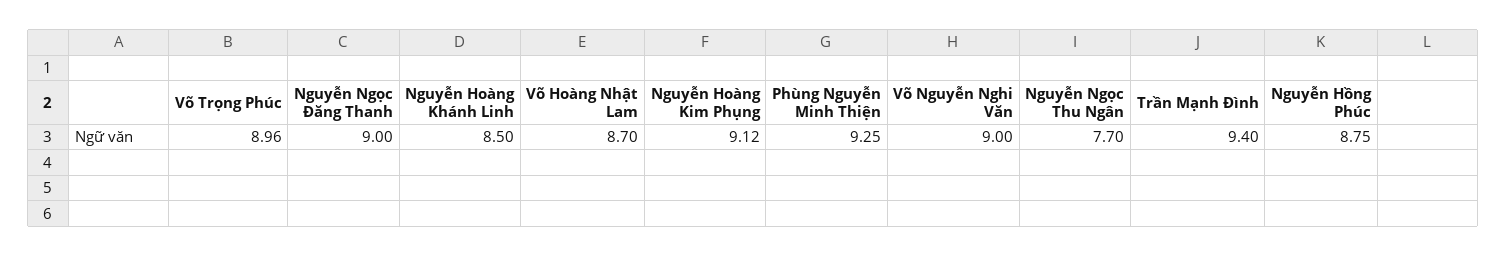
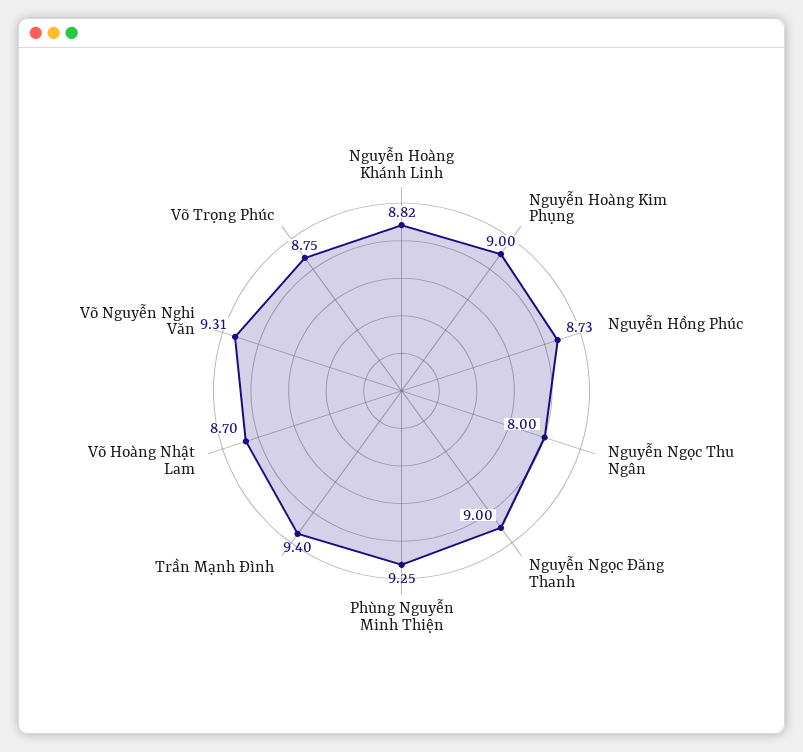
Võ Trọng Phúc: 8.96 -> 8.75
Nguyễn Hoàng Khánh Linh: 8.5 -> 8.82
Nguyễn Hoàng Kim Phụng: 9.12 -> 9
Võ Nguyễn Nghi Văn: 9 -> 9.31
Nguyễn Ngọc Thu Ngân: 7.7 -> 8
Nguyễn Hồng Phúc: 8.75 -> 8.73

